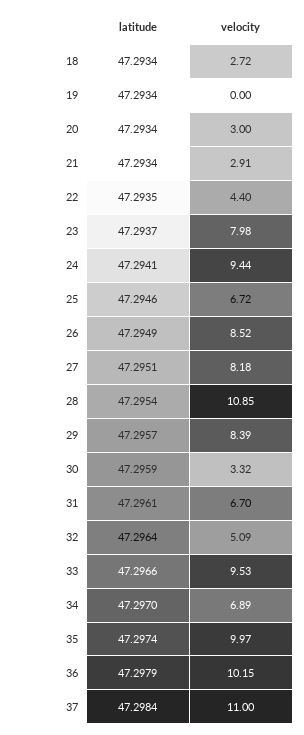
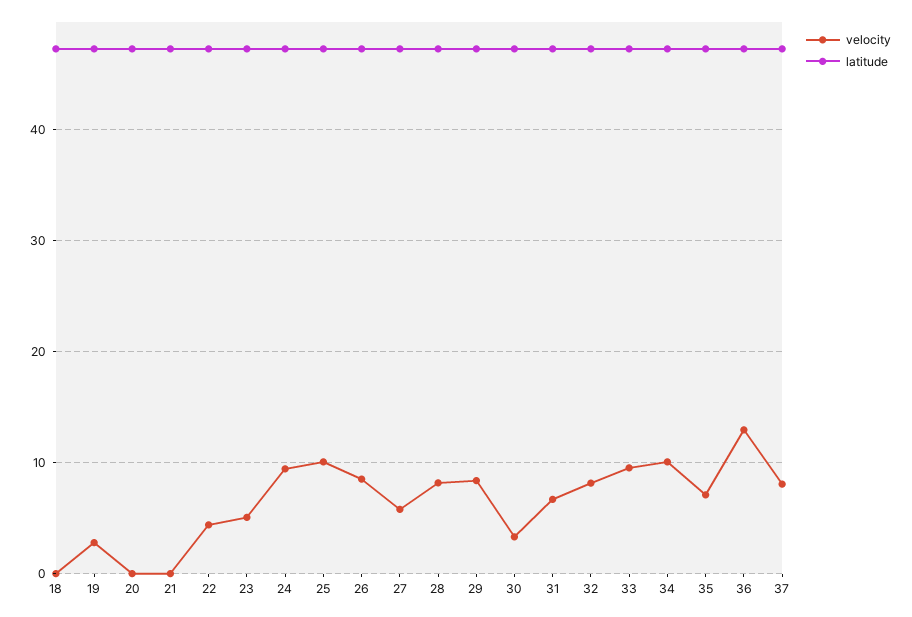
velocity, 18: 2.72 -> 0
velocity, 19: 0 -> 3
velocity, 20: 3 -> 0
velocity, 21: 2.91 -> 0
velocity, 23: 7.98 -> 5
velocity, 25: 6.72 -> 10
velocity, 27: 8.18 -> 6
velocity, 28: 10.85 -> 8
velocity, 32: 5.09 -> 8
velocity, 34: 6.89 -> 10
velocity, 35: 9.97 -> 7
velocity, 36: 10.15 -> 13
velocity, 37: 11 -> 8

